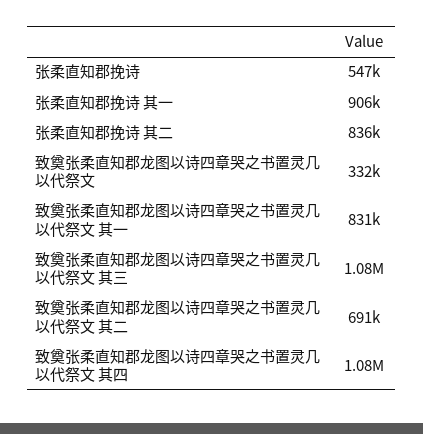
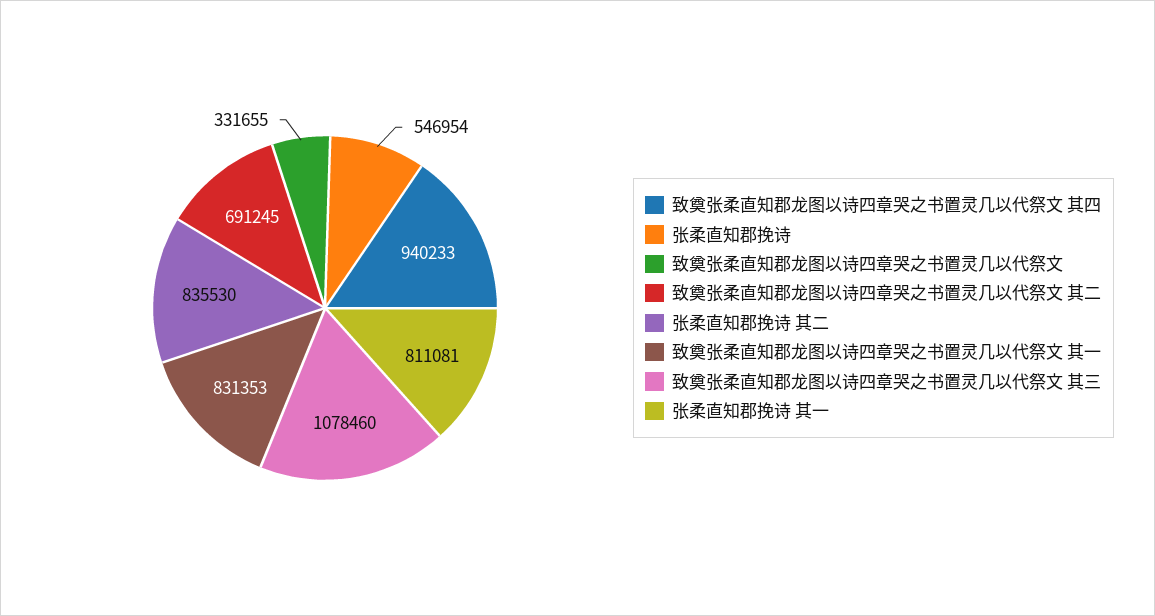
张柔直知郡挽诗 其一: 906000 -> 811081
致奠张柔直知郡龙图以诗四章哭之书置灵几以代祭文 其四: 1080000 -> 940233

